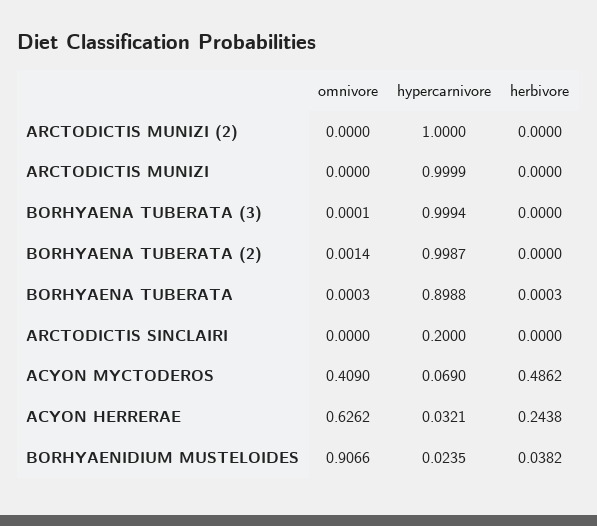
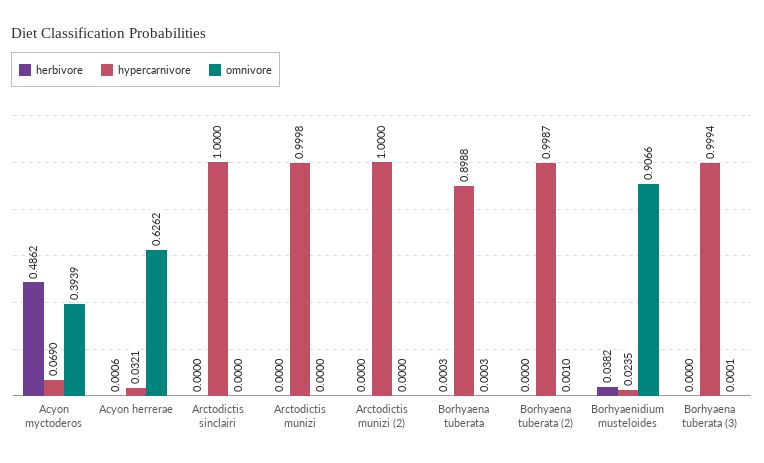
hypercarnivore, ARCTODICTIS MUNIZI: 0.9999 -> 0.9998
omnivore, BORHYAENA TUBERATA (2): 0.0014 -> 0.001
hypercarnivore, ARCTODICTIS SINCLAIRI: 0.2 -> 1
omnivore, ACYON MYCTODEROS: 0.409 -> 0.3939
herbivore, ACYON HERRERAE: 0.2438 -> 0.0006

